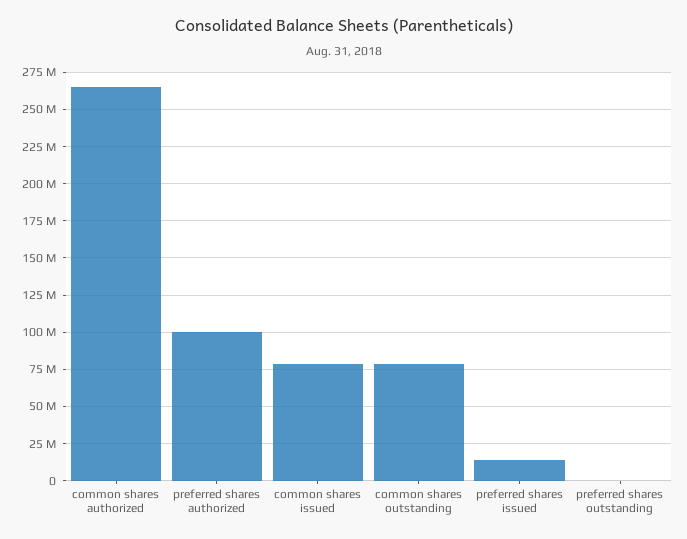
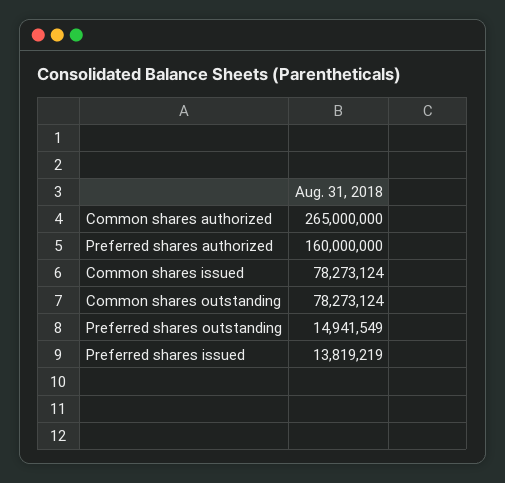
preferred shares authorized: 100000000 -> 160000000
preferred shares outstanding: 0 -> 14941549

